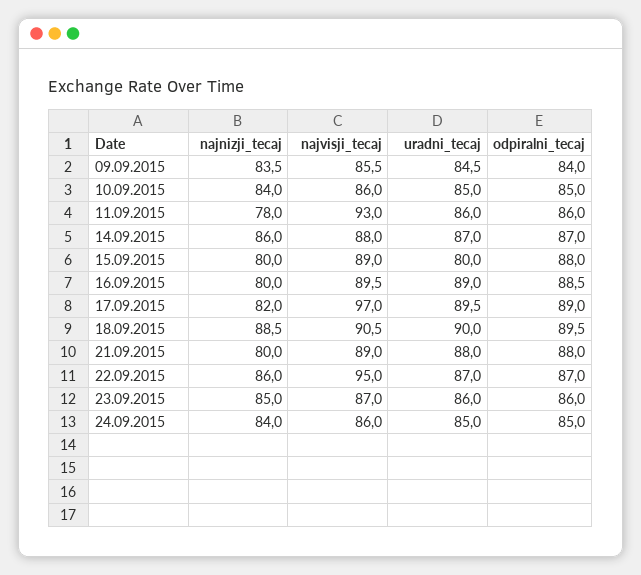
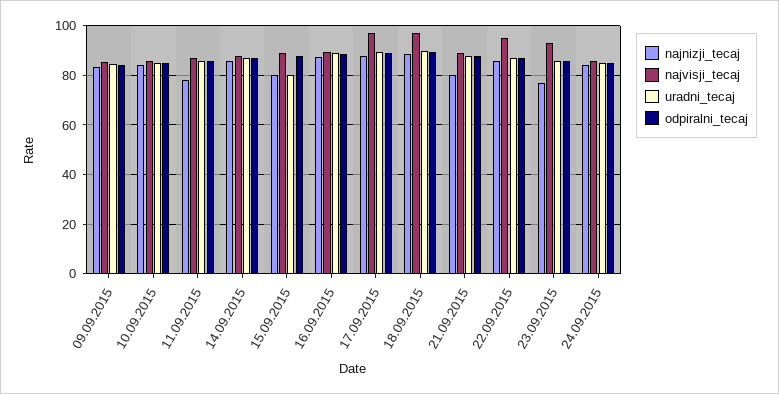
najvisji_tecaj, 11.09.2015: 93 -> 87.5
najnizji_tecaj, 16.09.2015: 80 -> 87.5
najnizji_tecaj, 17.09.2015: 82 -> 87.5
najvisji_tecaj, 18.09.2015: 90.5 -> 97.5
najnizji_tecaj, 23.09.2015: 85 -> 77.5
najvisji_tecaj, 23.09.2015: 87 -> 92.5

